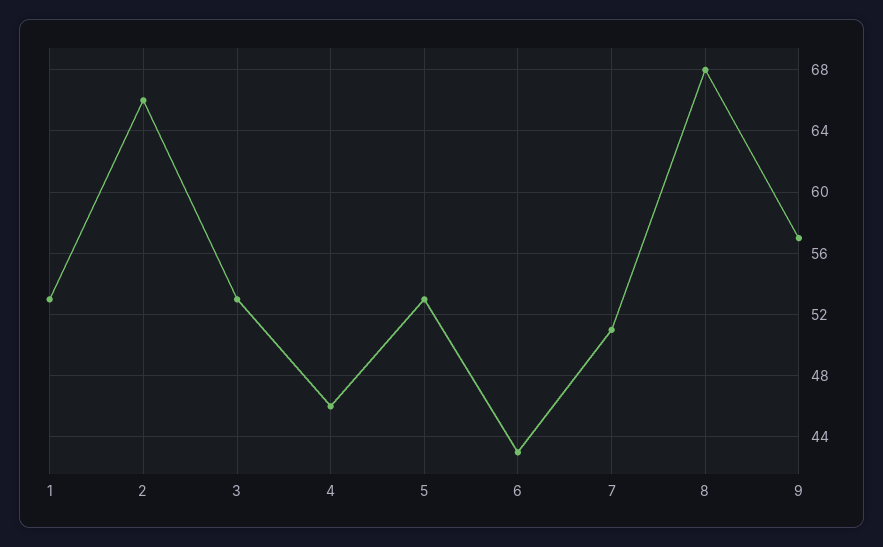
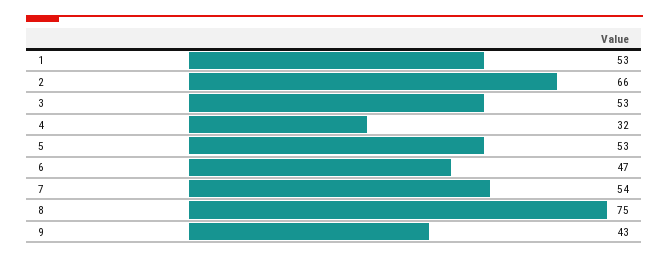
4: 46 -> 32
6: 43 -> 47
7: 51 -> 54
8: 68 -> 75
9: 57 -> 43

